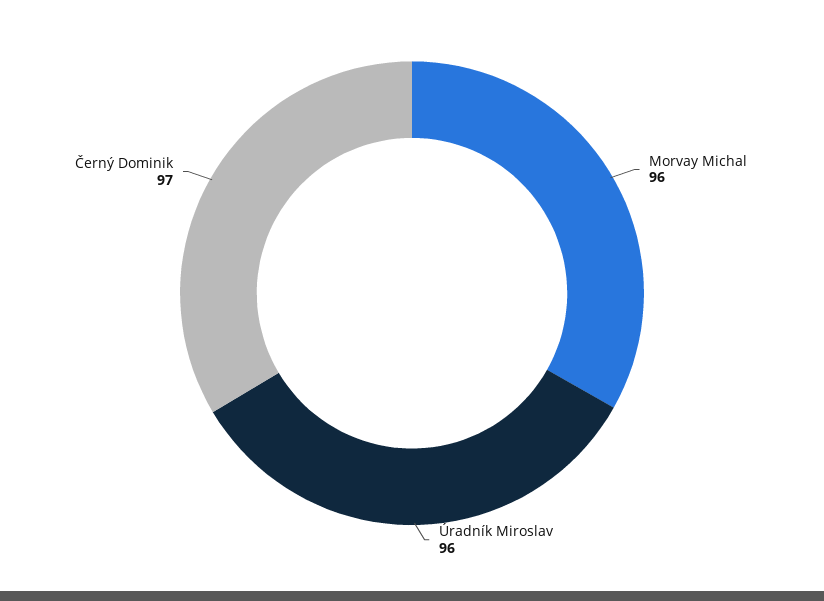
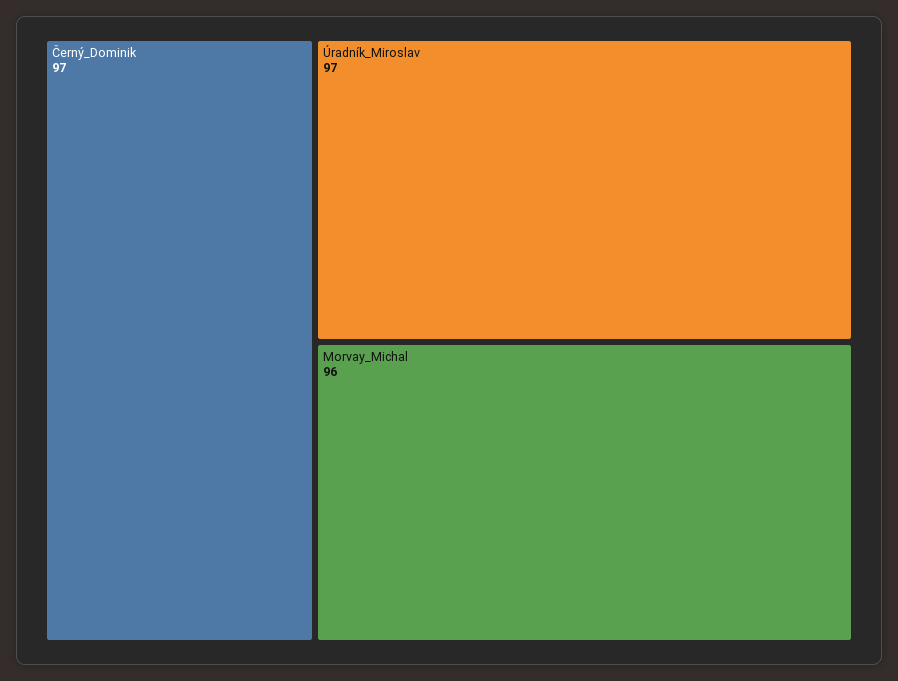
Úradník Miroslav: 96 -> 97

